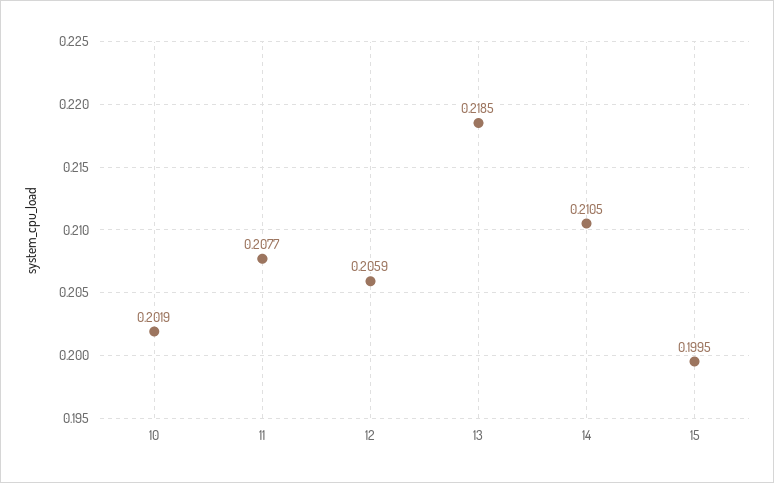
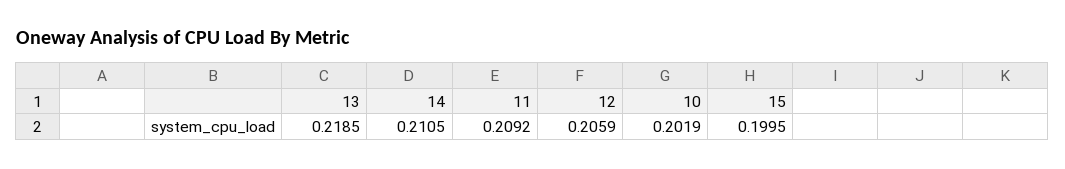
11: 0.2077 -> 0.2092

